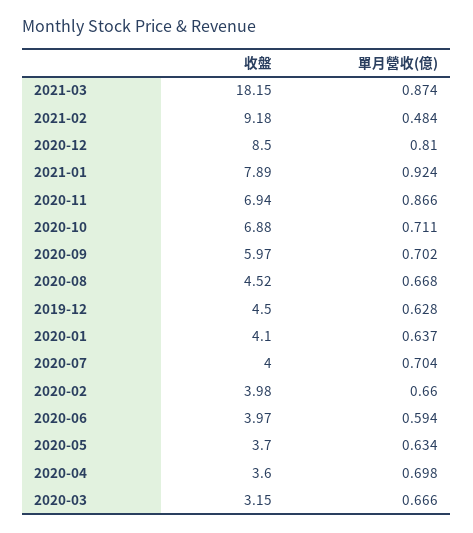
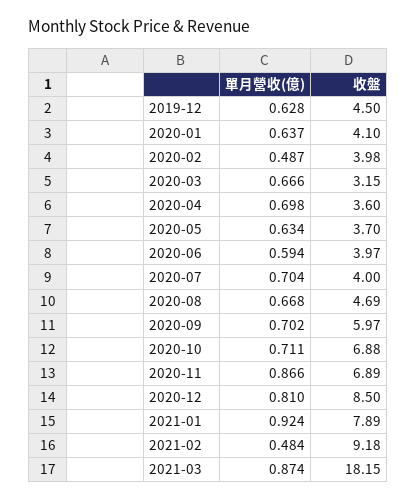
收盤, 2020-11: 6.94 -> 6.89
收盤, 2020-08: 4.52 -> 4.69
單月營收(億), 2020-02: 0.66 -> 0.487

